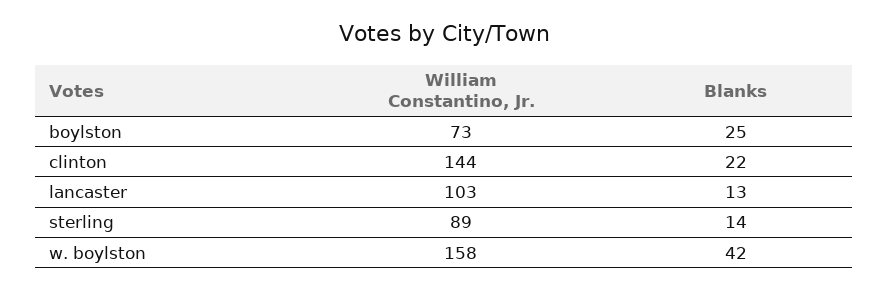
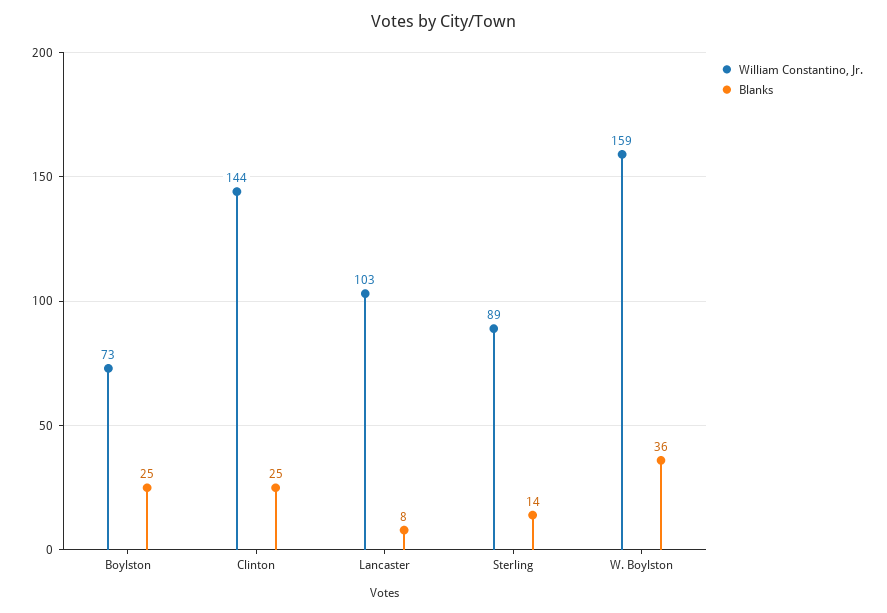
Blanks, clinton: 22 -> 25
Blanks, lancaster: 13 -> 8
William Constantino, Jr., w. boylston: 158 -> 159
Blanks, w. boylston: 42 -> 36

